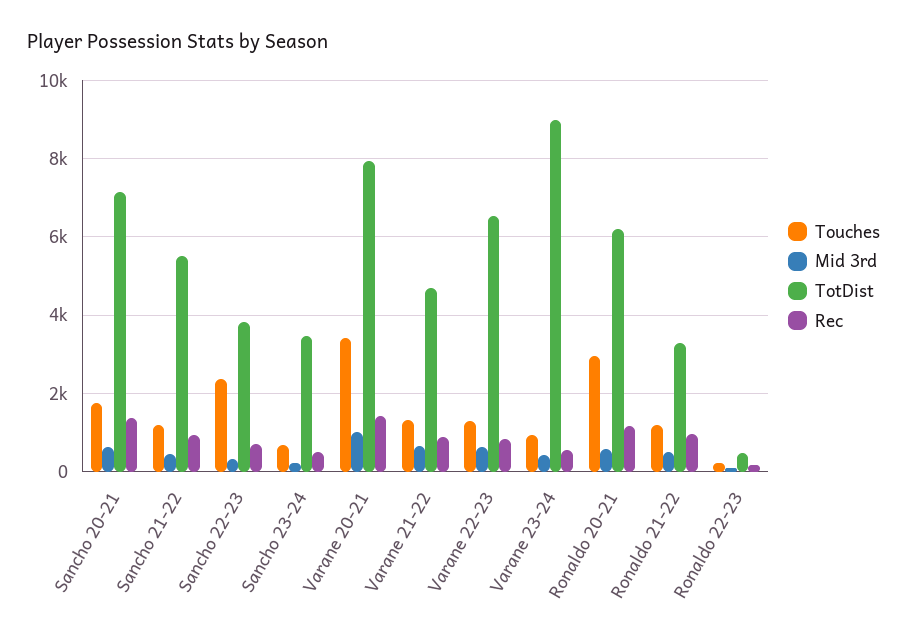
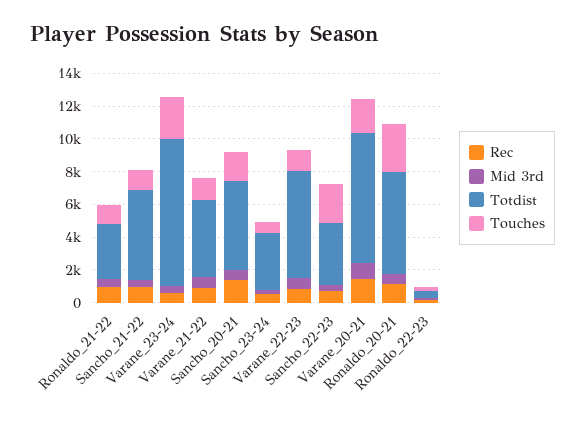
TotDist, Sancho 20-21: 7200 -> 5500
Touches, Varane 20-21: 3400 -> 2000
Touches, Varane 23-24: 1000 -> 2500

